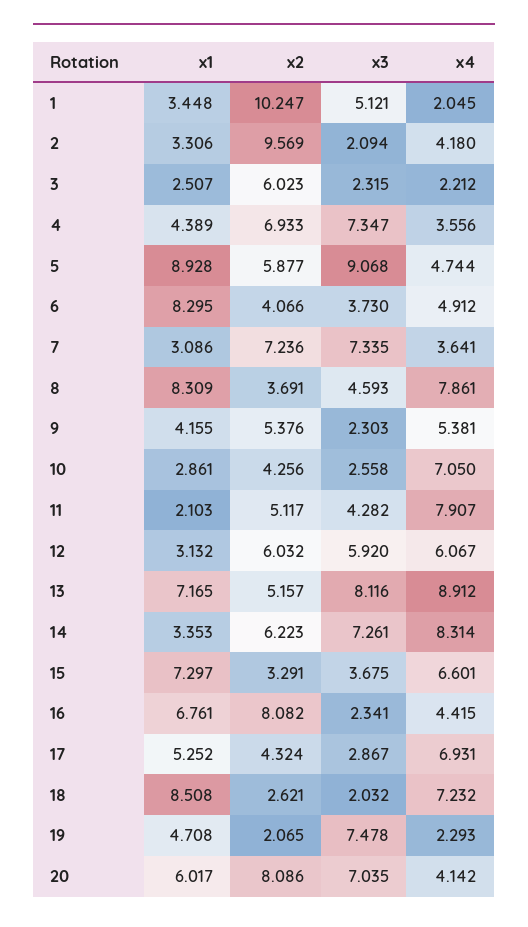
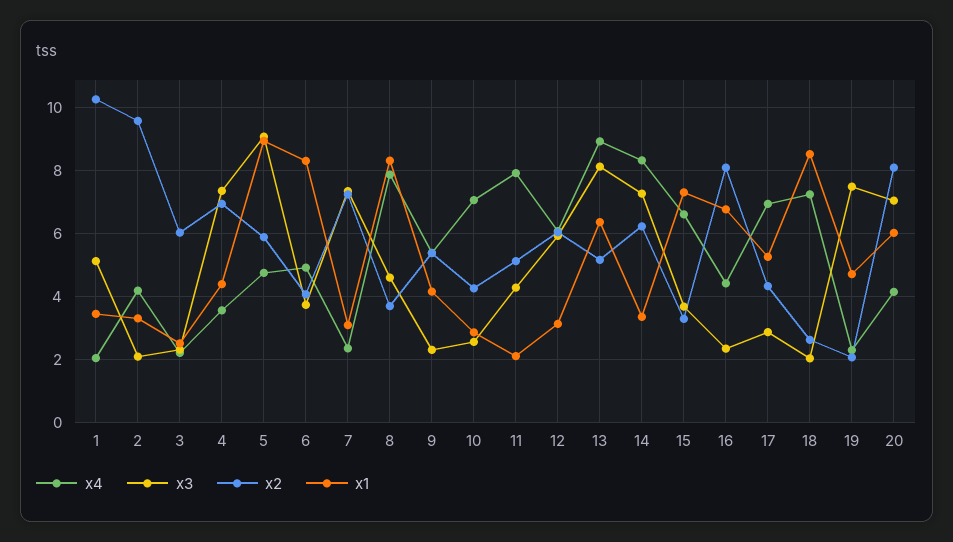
x4, 7: 3.641 -> 2.4
x1, 13: 7.165 -> 6.4

